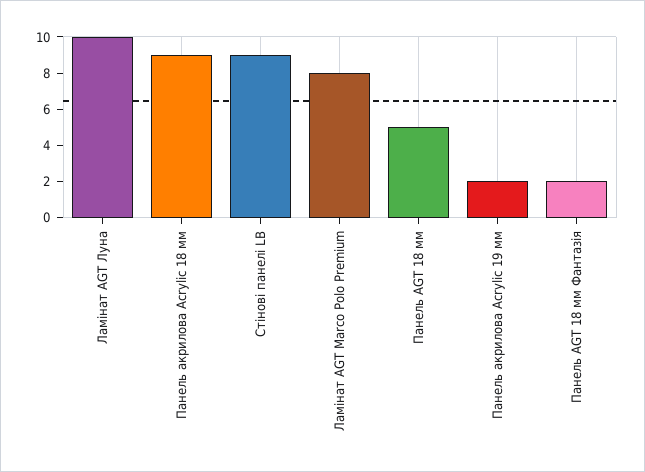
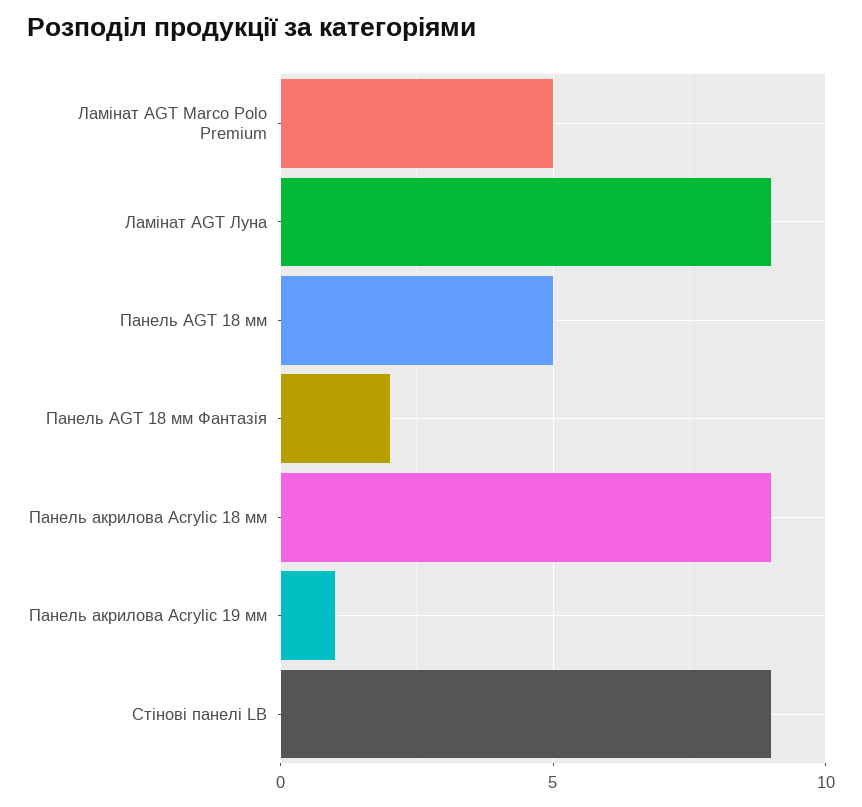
Ламінат AGT Луна: 10 -> 9
Ламінат AGT Marco Polo Premium: 8 -> 5
Панель акрилова Acrylic 19 мм: 2 -> 1

